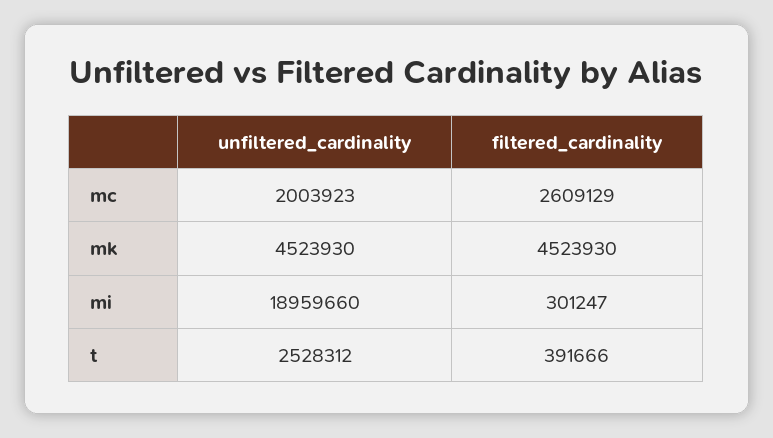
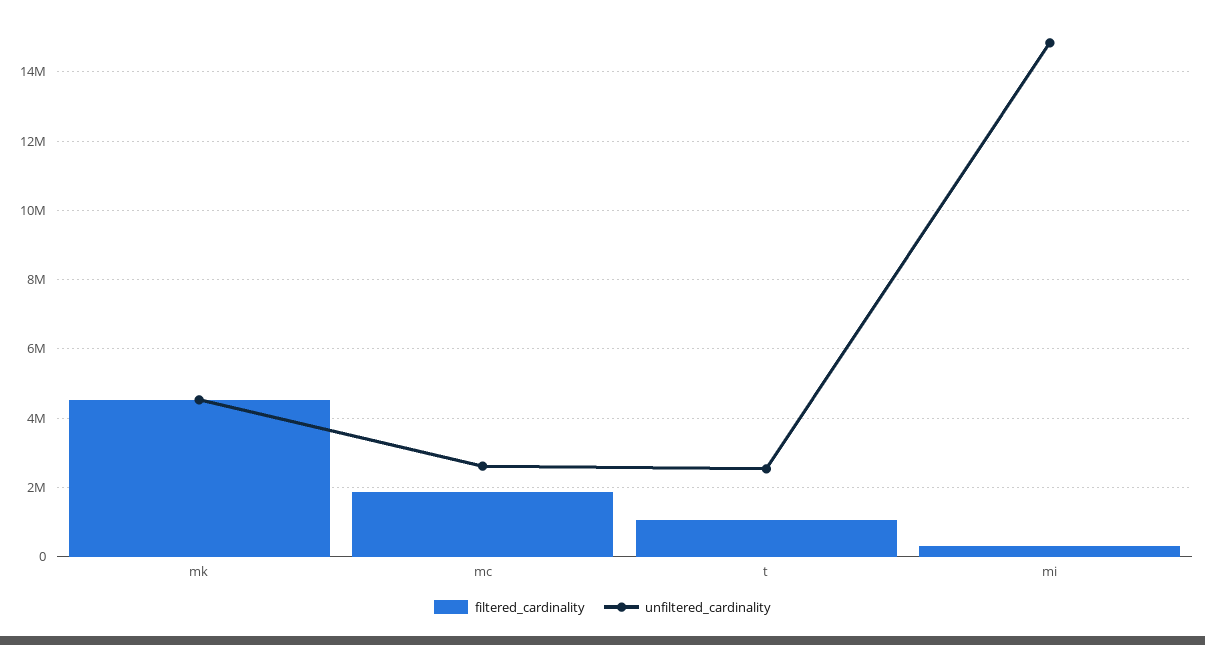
unfiltered_cardinality, mc: 2003923 -> 2600000
filtered_cardinality, mc: 2609129 -> 1800000
unfiltered_cardinality, mi: 18959660 -> 14800000
filtered_cardinality, t: 391666 -> 1000000

